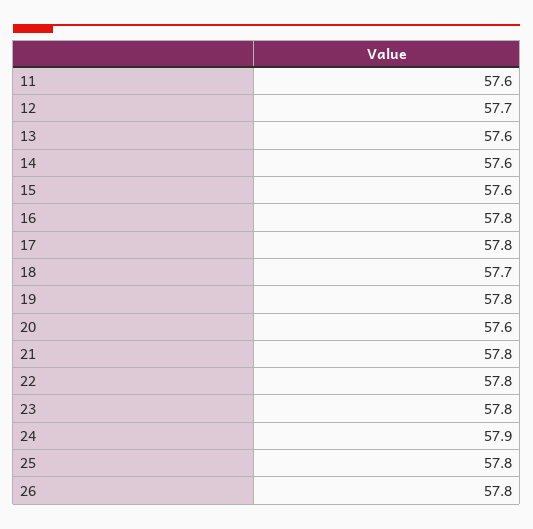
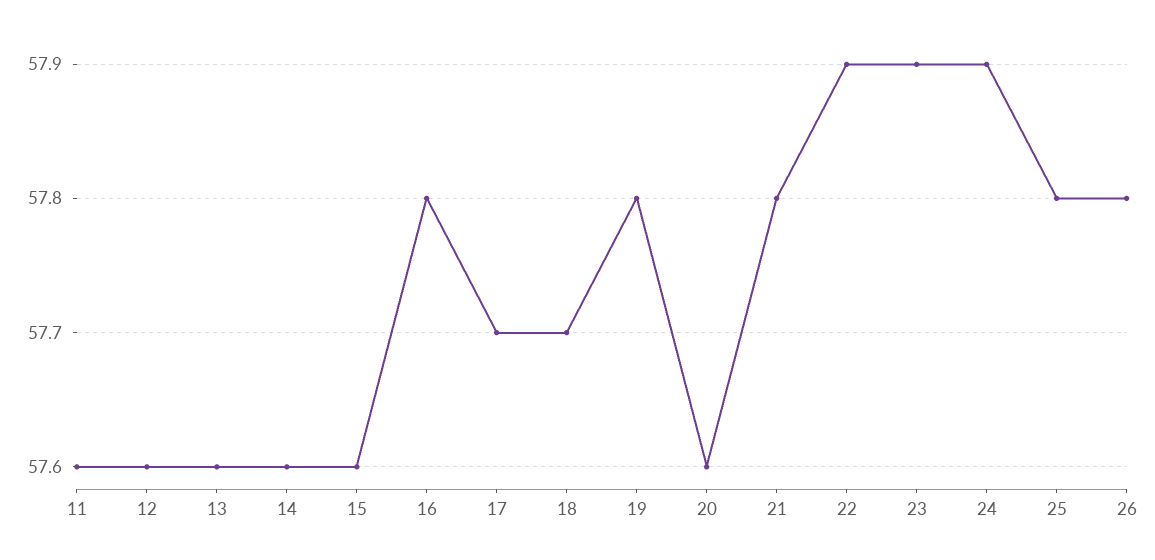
12: 57.7 -> 57.6
17: 57.8 -> 57.7
22: 57.8 -> 57.9
23: 57.8 -> 57.9

